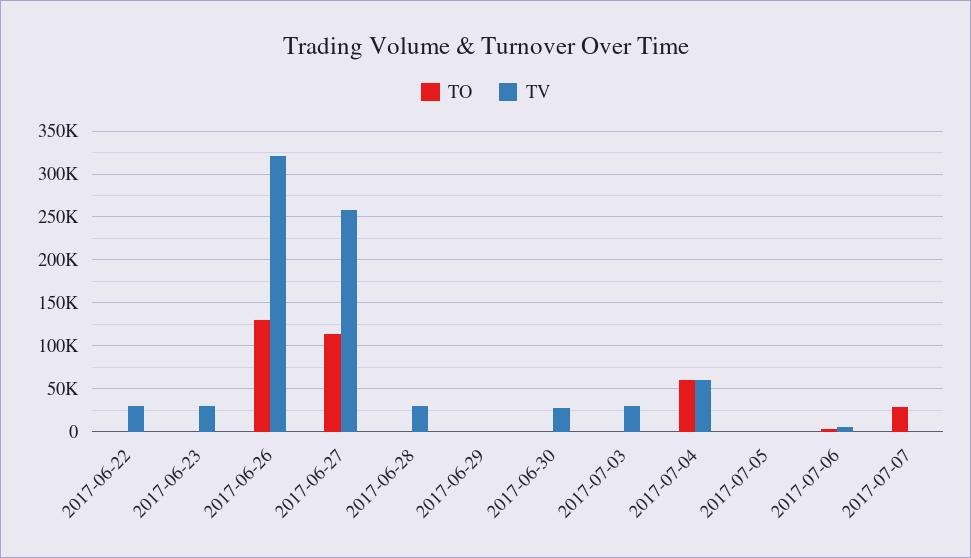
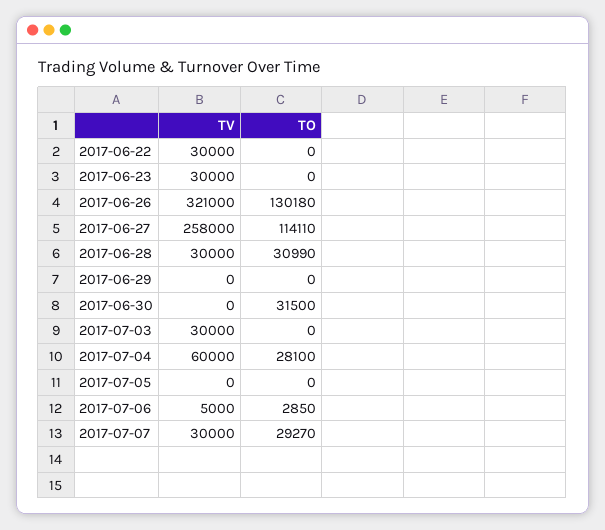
TO, 2017-06-28: 0 -> 30990
TO, 2017-06-30: 0 -> 31500
TV, 2017-06-30: 30000 -> 0
TO, 2017-07-04: 60000 -> 28100
TV, 2017-07-07: 0 -> 30000

